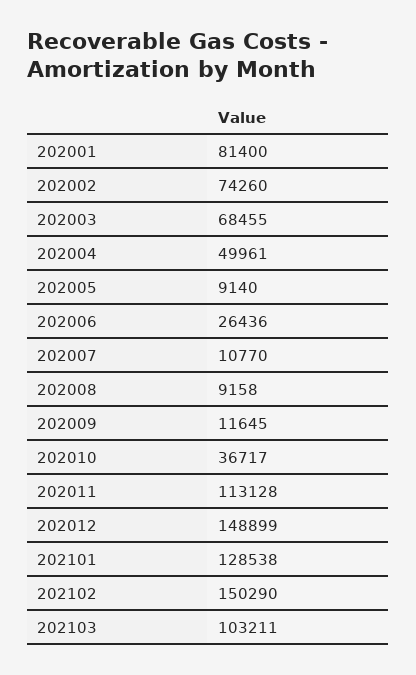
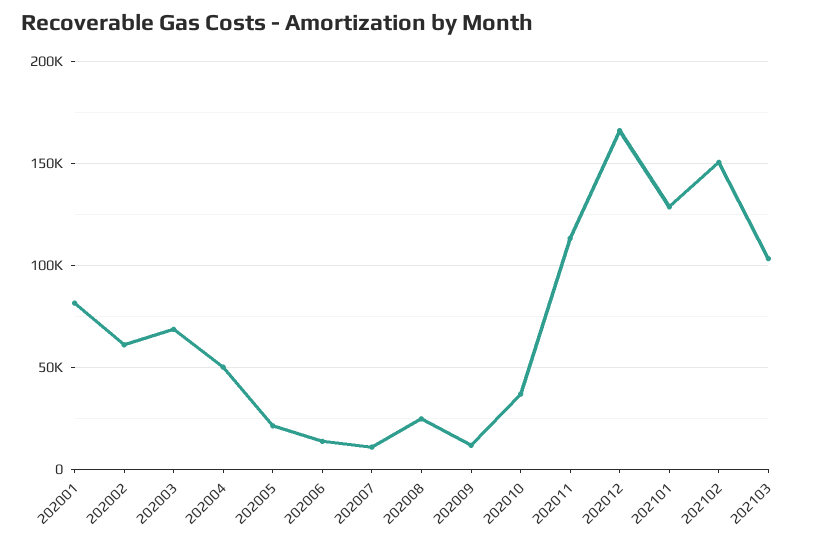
202002: 74260 -> 60000
202005: 9140 -> 20000
202006: 26436 -> 15000
202008: 9158 -> 25000
202012: 148899 -> 165000

